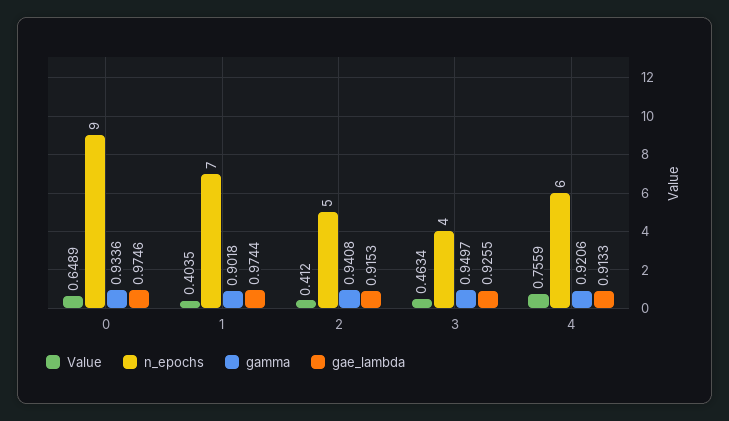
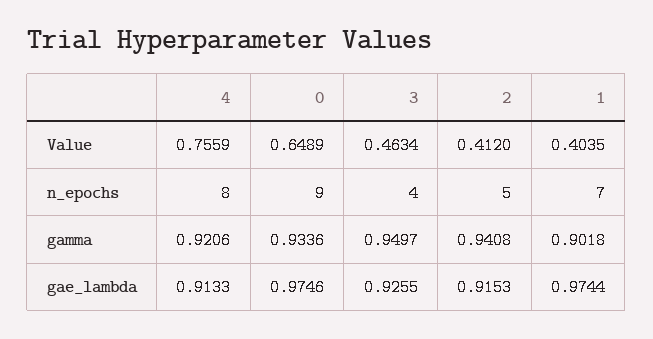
n_epochs, 4: 6 -> 8

